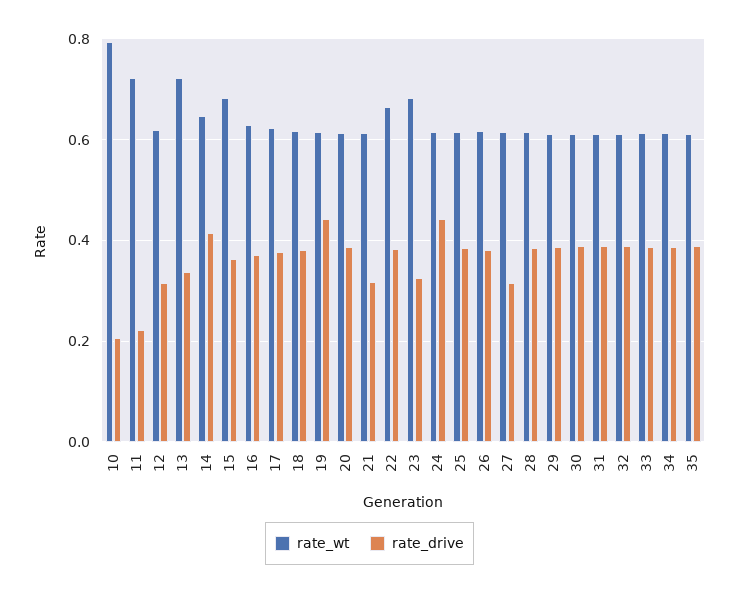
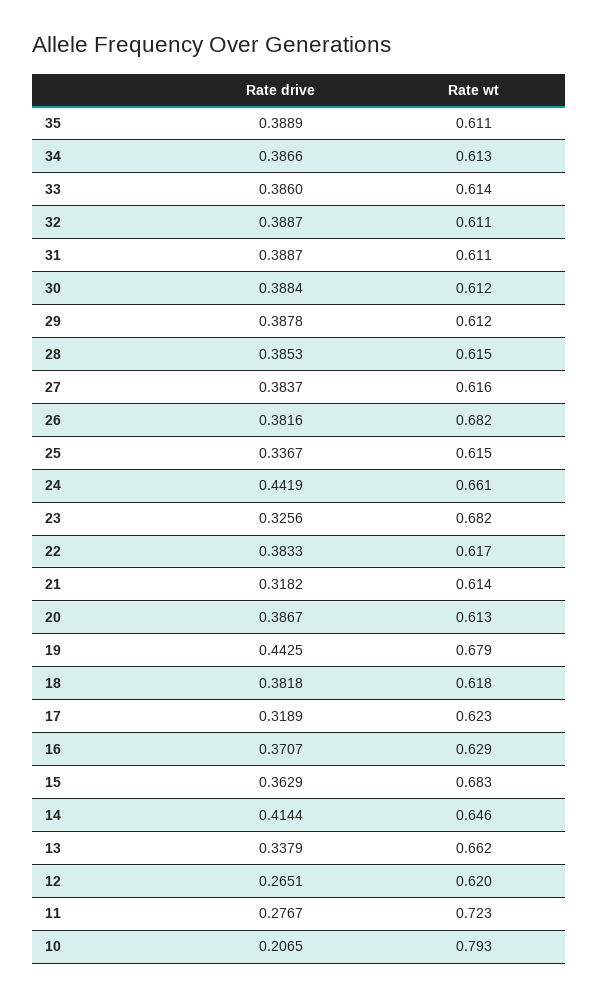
rate_drive, 11: 0.22 -> 0.2767
rate_drive, 12: 0.32 -> 0.2651
rate_wt, 13: 0.72 -> 0.662
rate_drive, 17: 0.38 -> 0.3189
rate_wt, 19: 0.62 -> 0.679
rate_wt, 22: 0.66 -> 0.617
rate_wt, 24: 0.62 -> 0.661
rate_drive, 25: 0.38 -> 0.3367
rate_wt, 26: 0.62 -> 0.682
rate_drive, 27: 0.32 -> 0.3837

